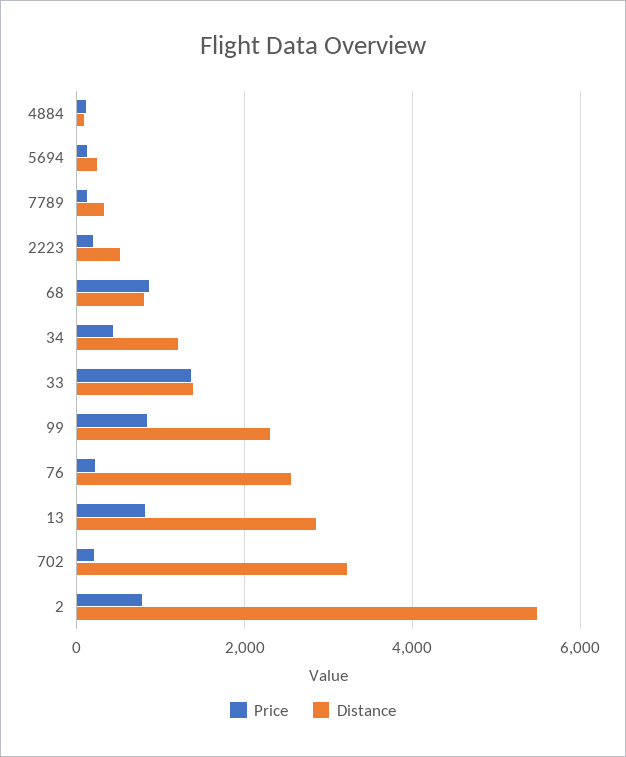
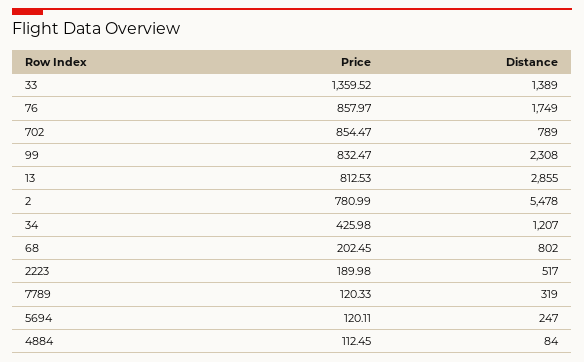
Price, 68: 800 -> 202.45
Price, 76: 200 -> 857.97
Distance, 76: 2600 -> 1749
Price, 702: 200 -> 854.47
Distance, 702: 3200 -> 789

